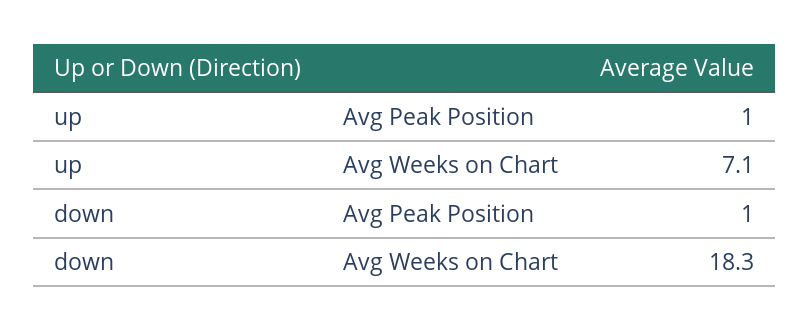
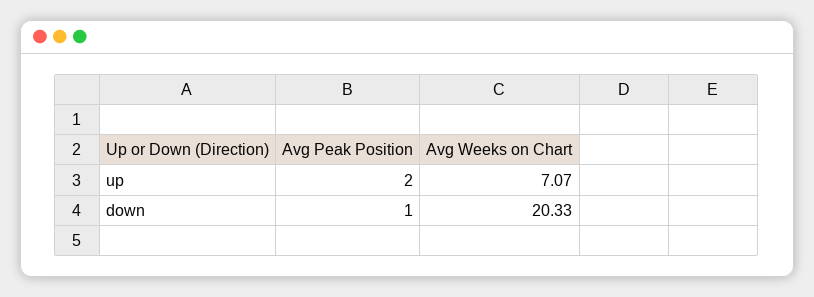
up, Avg Peak Position: 1 -> 2
down, Avg Weeks on Chart: 18.3 -> 20.33

